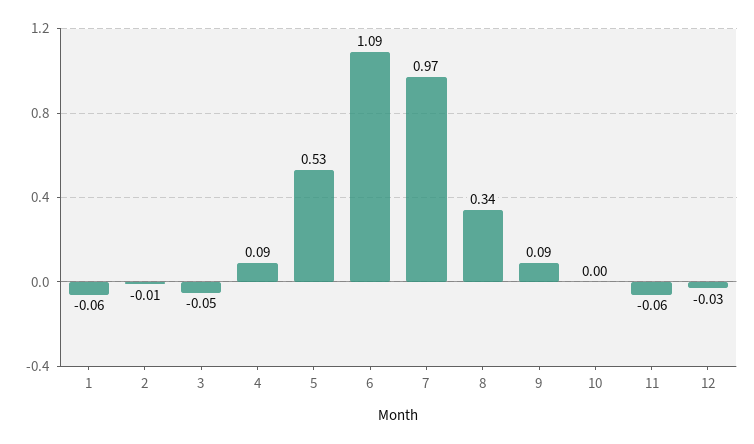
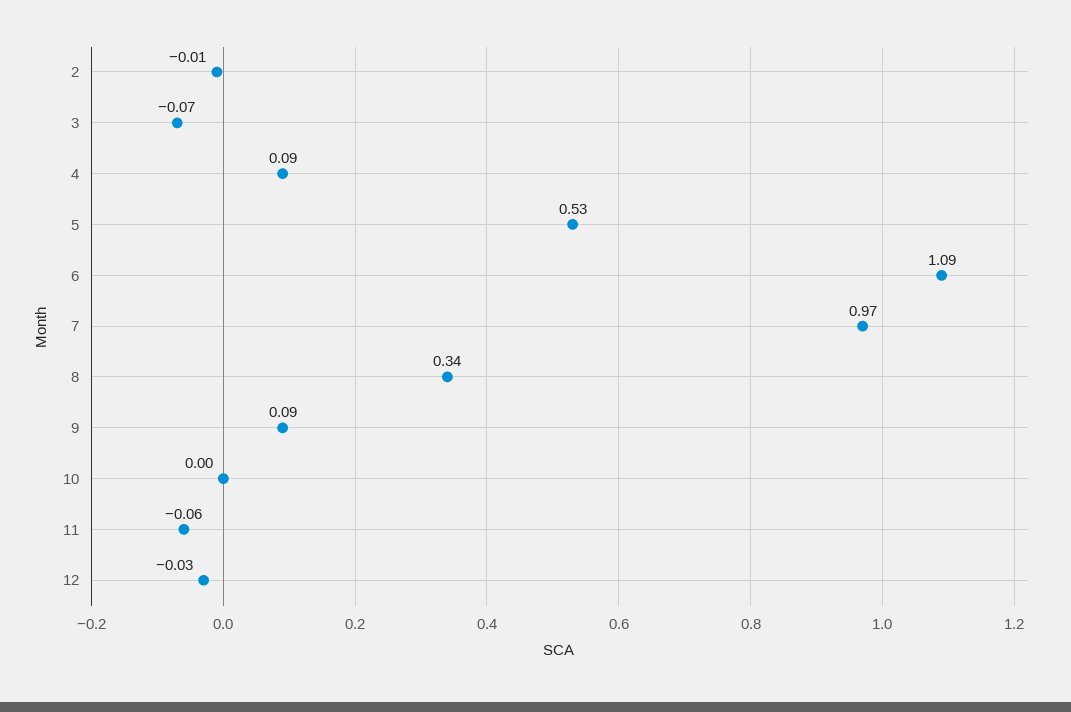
1: -0.06 -> none
3: -0.05 -> -0.07

